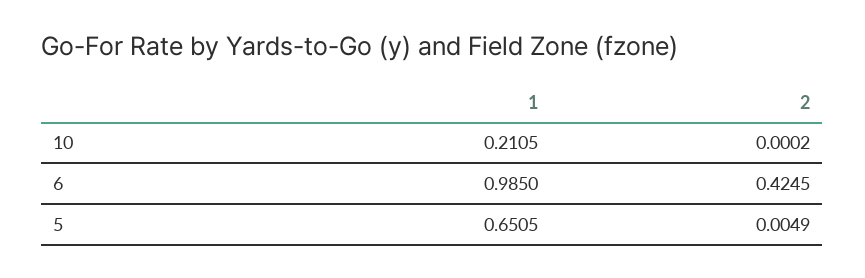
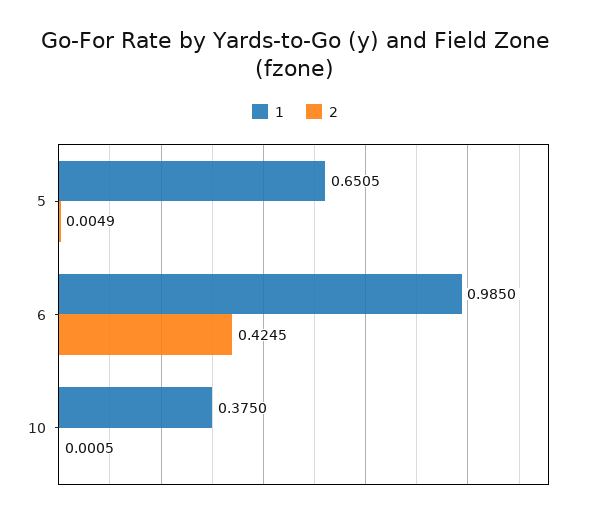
1, 10: 0.2105 -> 0.375
2, 10: 0.0002 -> 0.0005

